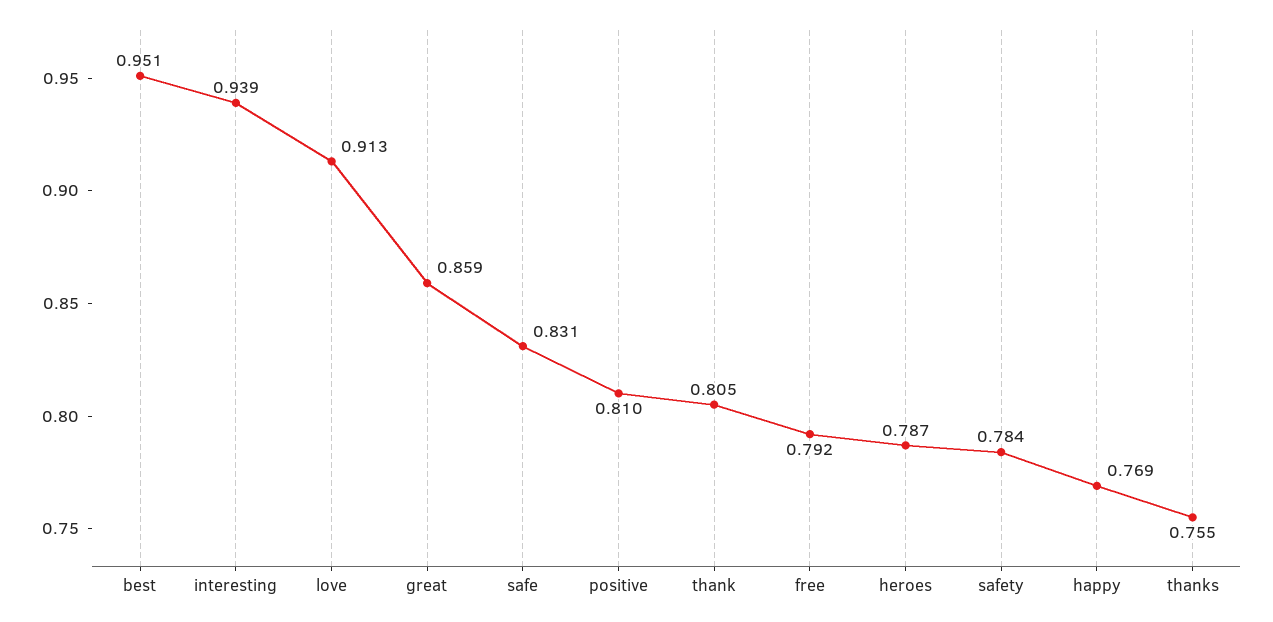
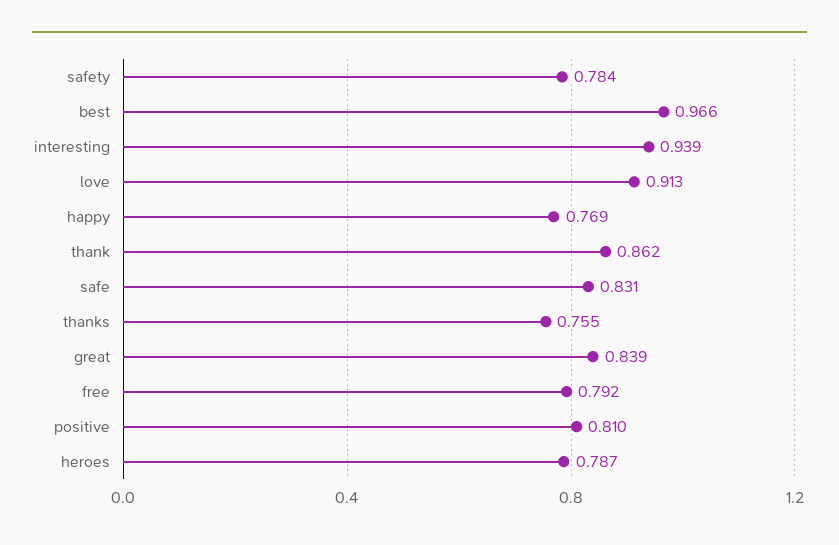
best: 0.951 -> 0.966
great: 0.859 -> 0.839
thank: 0.805 -> 0.862

